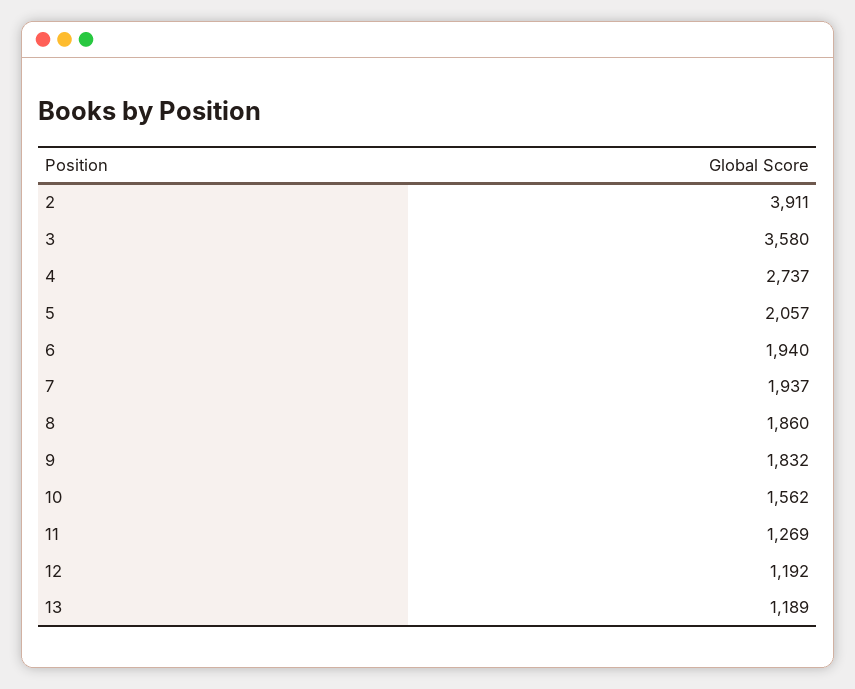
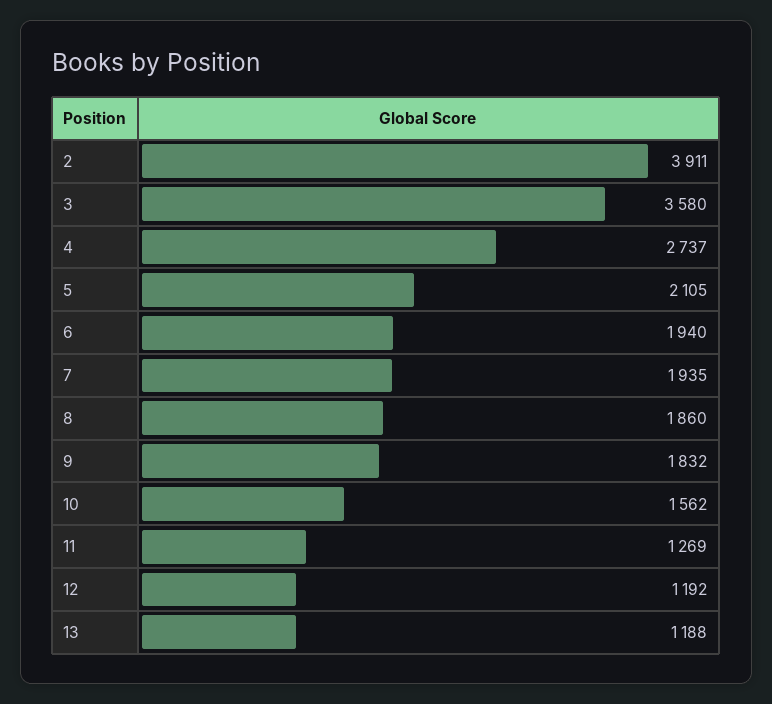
5: 2057 -> 2105
7: 1937 -> 1935
13: 1189 -> 1188

